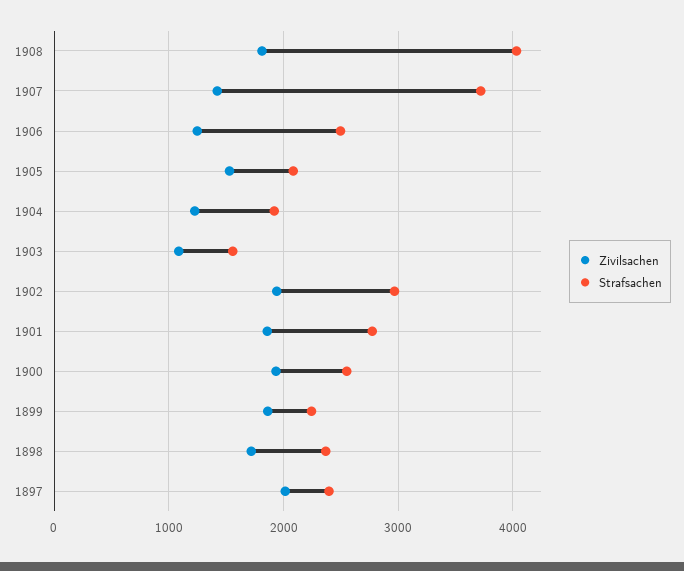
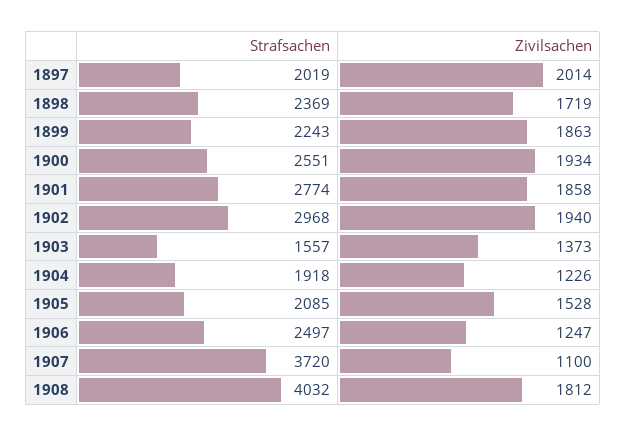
Zivilsachen, 1907: 1400 -> 1100
Zivilsachen, 1903: 1100 -> 1373
Strafsachen, 1897: 2400 -> 2019

